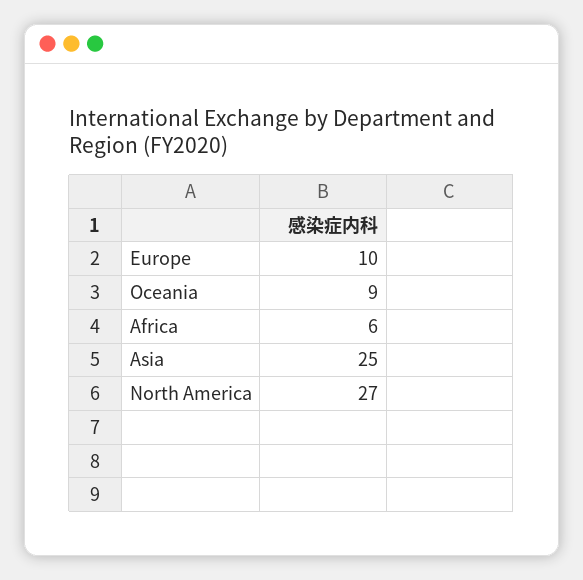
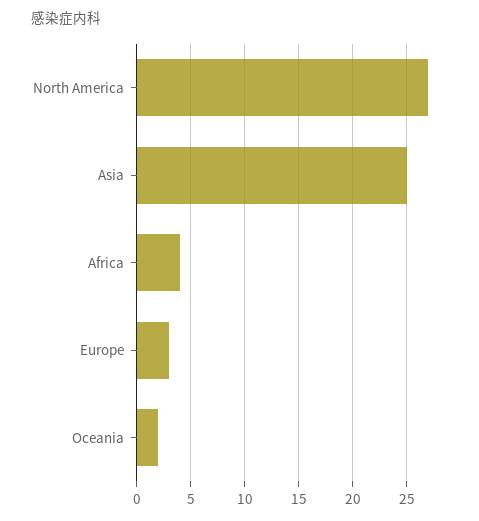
Europe: 10 -> 3
Oceania: 9 -> 2
Africa: 6 -> 4

